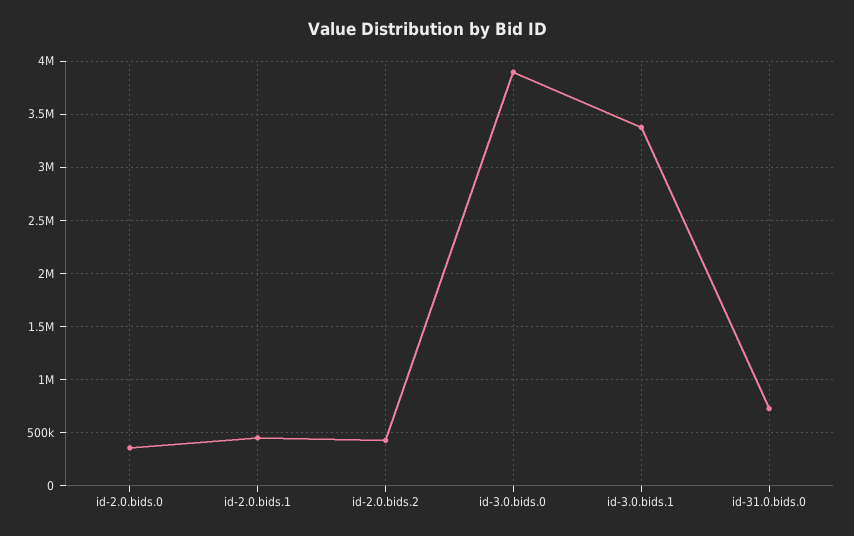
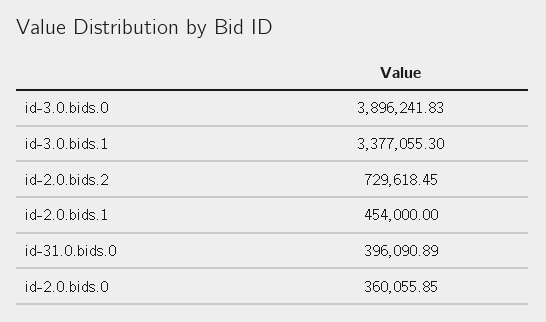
id-2.0.bids.2: 400000 -> 729618.45
id-31.0.bids.0: 700000 -> 396090.89

